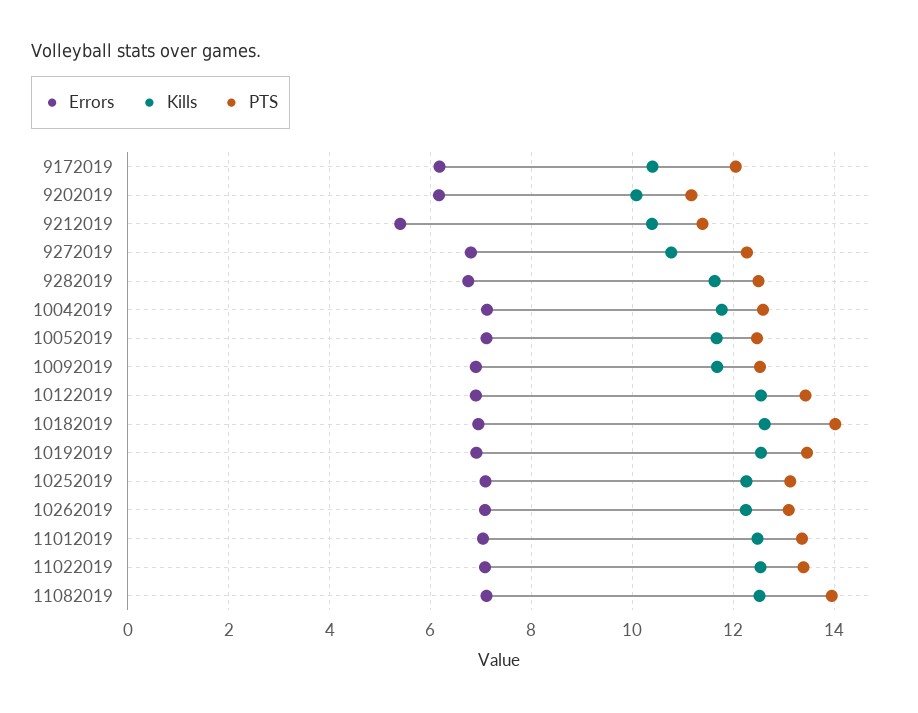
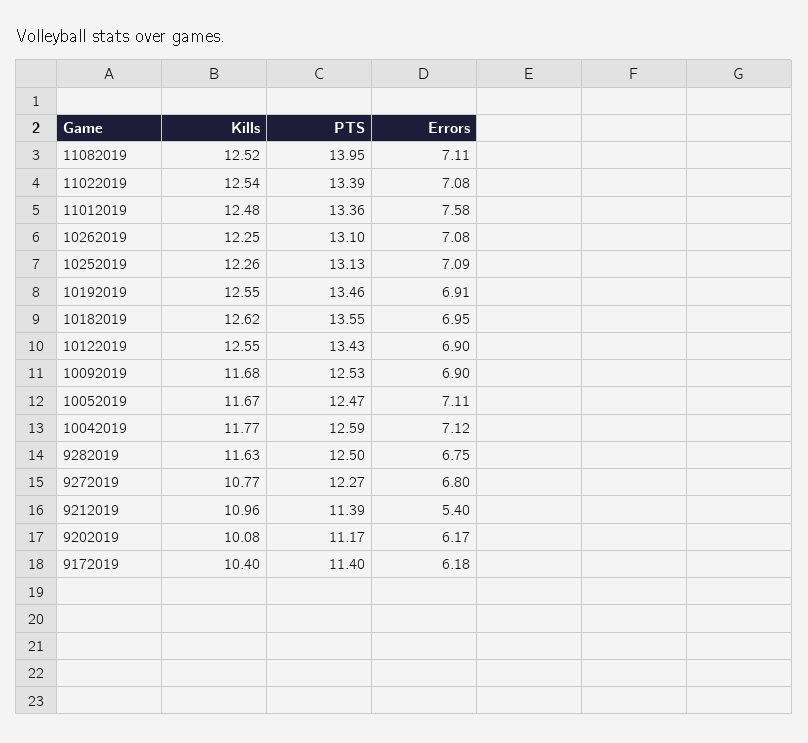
PTS, 9172019: 12 -> 11.4
Kills, 9212019: 10.4 -> 10.96
PTS, 10182019: 14 -> 13.55
Errors, 11012019: 7 -> 7.58

